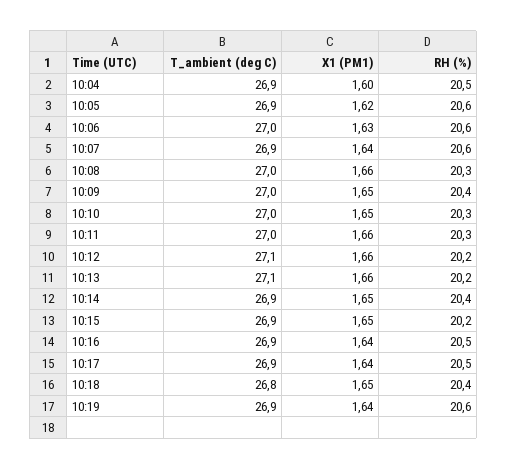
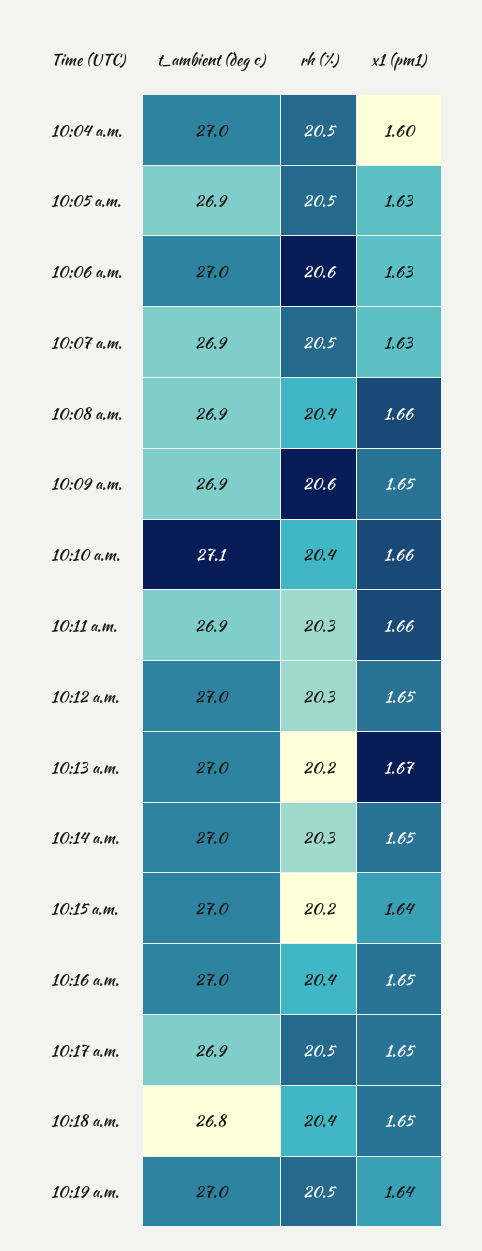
T_ambient (deg C), 10:04: 26.9 -> 27
X1 (PM1), 10:05: 1.62 -> 1.63
RH (%), 10:05: 20.6 -> 20.5
X1 (PM1), 10:07: 1.64 -> 1.63
RH (%), 10:07: 20.6 -> 20.5
T_ambient (deg C), 10:08: 27 -> 26.9
RH (%), 10:08: 20.3 -> 20.4
T_ambient (deg C), 10:09: 27 -> 26.9
RH (%), 10:09: 20.4 -> 20.6
T_ambient (deg C), 10:10: 27 -> 27.1
X1 (PM1), 10:10: 1.65 -> 1.66
RH (%), 10:10: 20.3 -> 20.4
T_ambient (deg C), 10:11: 27 -> 26.9
T_ambient (deg C), 10:12: 27.1 -> 27
X1 (PM1), 10:12: 1.66 -> 1.65
RH (%), 10:12: 20.2 -> 20.3
T_ambient (deg C), 10:13: 27.1 -> 27
X1 (PM1), 10:13: 1.66 -> 1.67
T_ambient (deg C), 10:14: 26.9 -> 27
RH (%), 10:14: 20.4 -> 20.3
T_ambient (deg C), 10:15: 26.9 -> 27
X1 (PM1), 10:15: 1.65 -> 1.64
T_ambient (deg C), 10:16: 26.9 -> 27
X1 (PM1), 10:16: 1.64 -> 1.65
RH (%), 10:16: 20.5 -> 20.4
X1 (PM1), 10:17: 1.64 -> 1.65
T_ambient (deg C), 10:19: 26.9 -> 27
RH (%), 10:19: 20.6 -> 20.5

